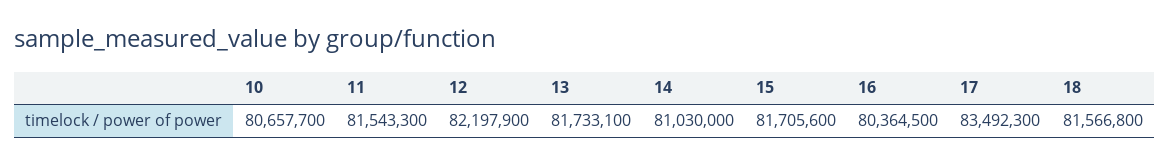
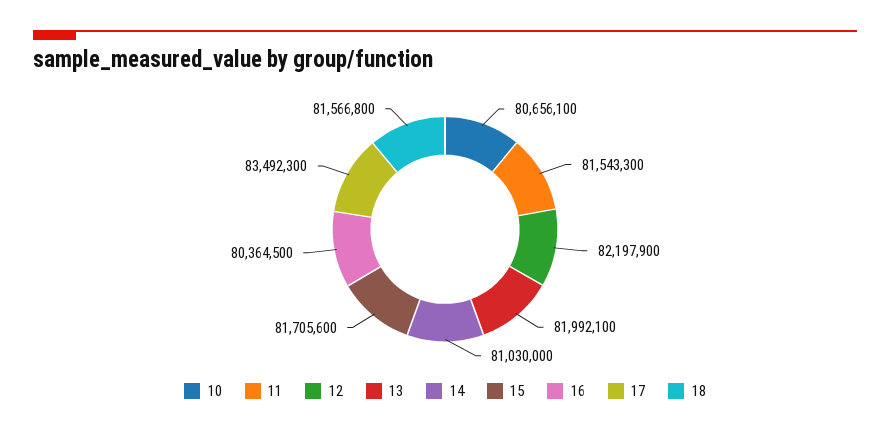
10: 80657700 -> 80656100
13: 81733100 -> 81992100

